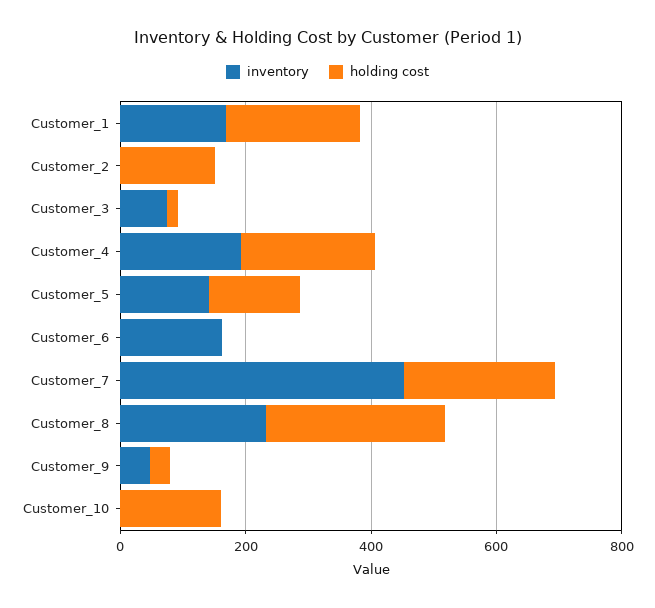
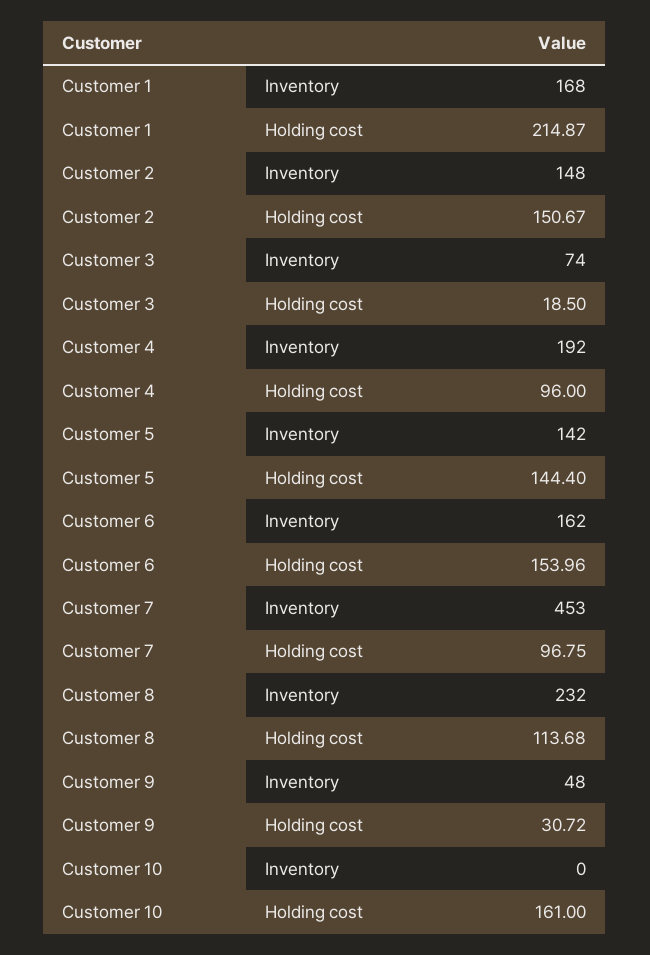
inventory, Customer_2: 0 -> 148
holding cost, Customer_4: 200 -> 96
holding cost, Customer_6: 0 -> 153.96
holding cost, Customer_7: 250 -> 96.75
holding cost, Customer_8: 300 -> 113.68

